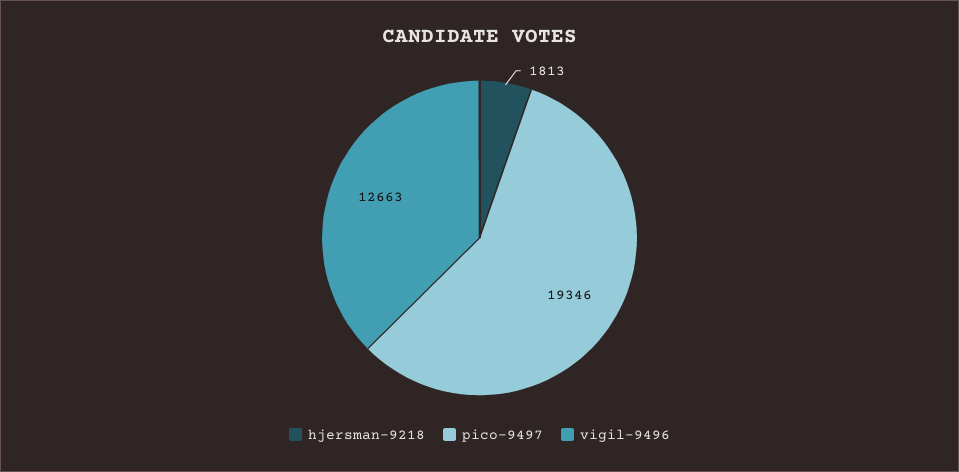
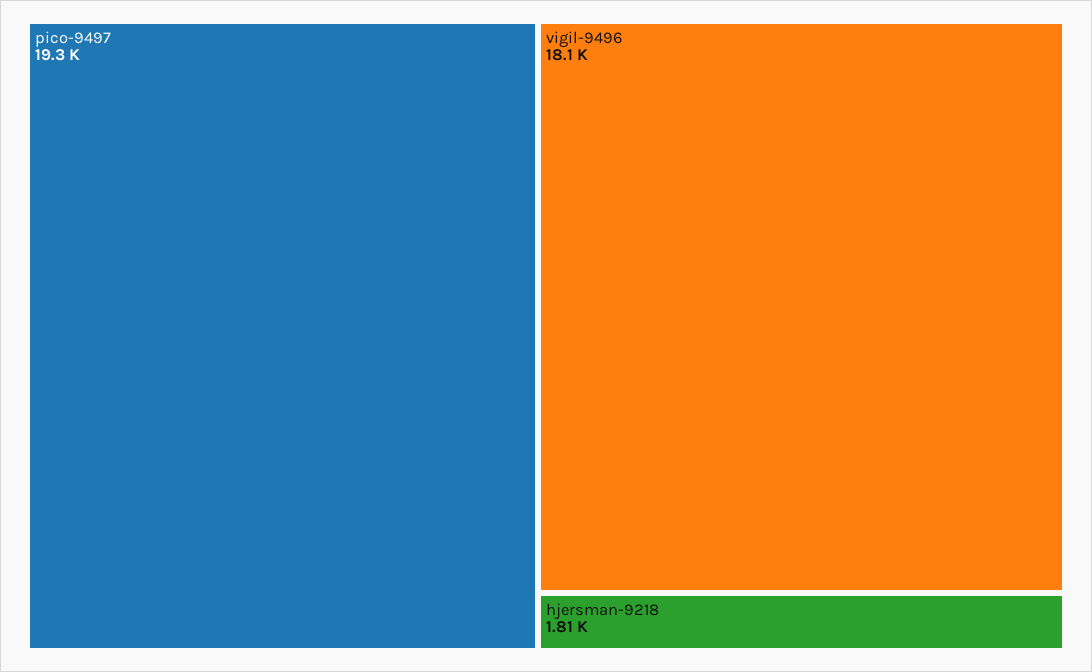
vigil-9496: 12663 -> 18100

